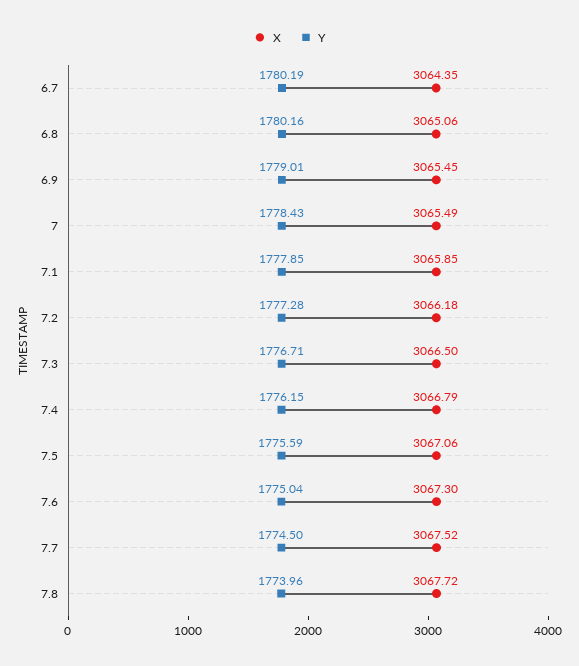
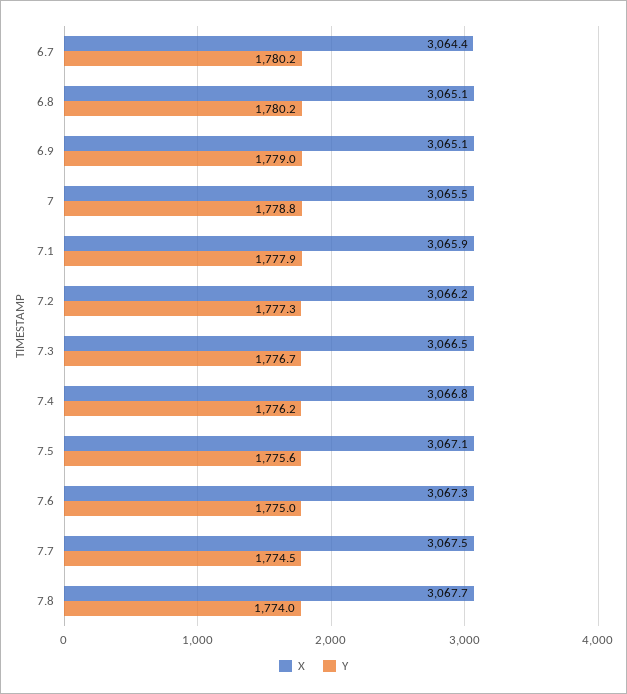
X, 6.9: 3065.45 -> 3065.1
Y, 7: 1778.43 -> 1778.8

